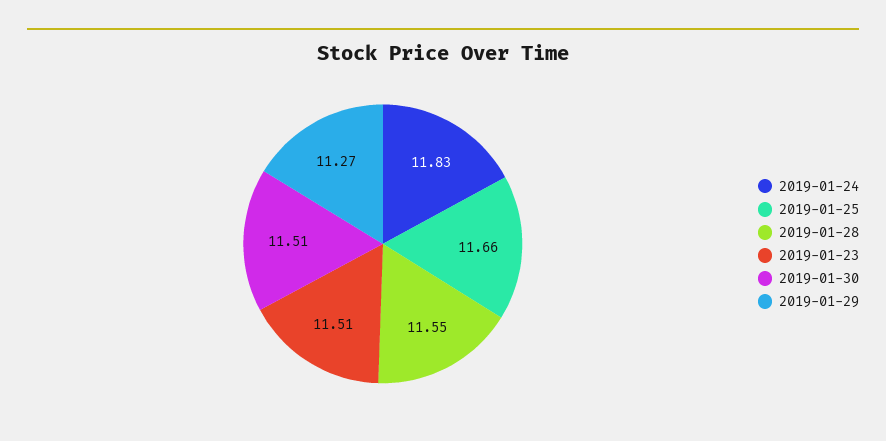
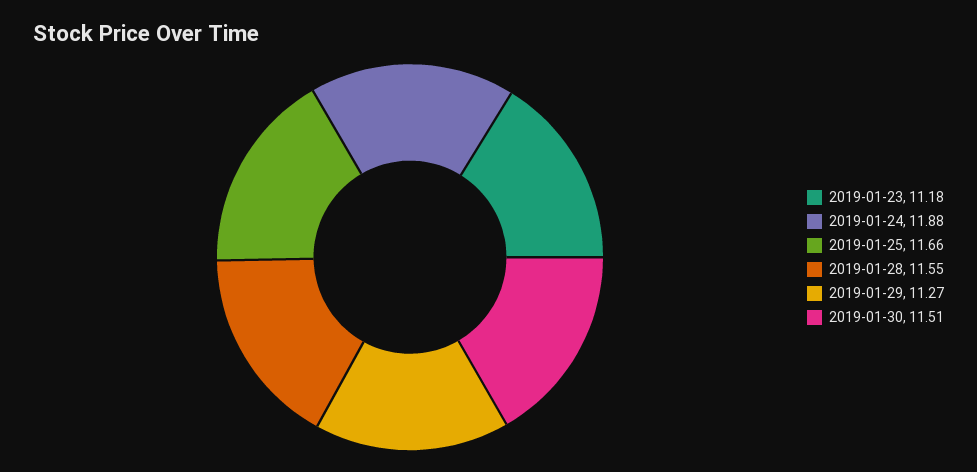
2019-01-24: 11.83 -> 11.88
2019-01-23: 11.51 -> 11.18

